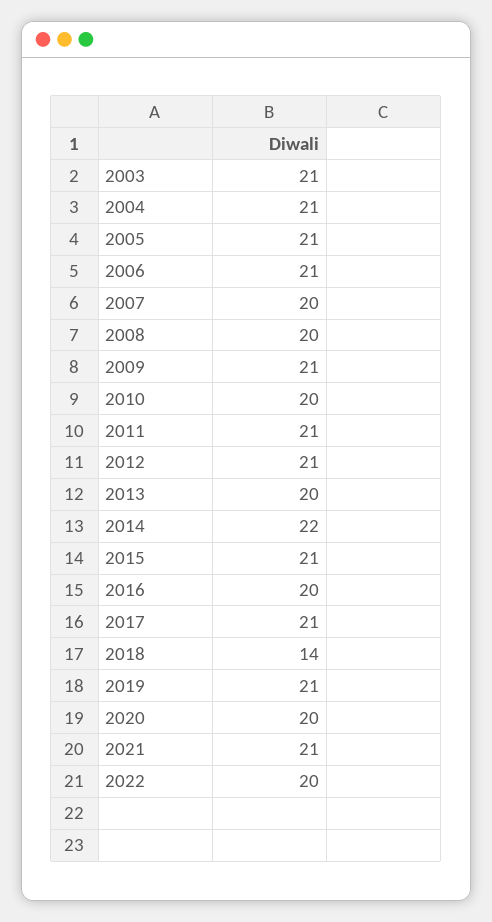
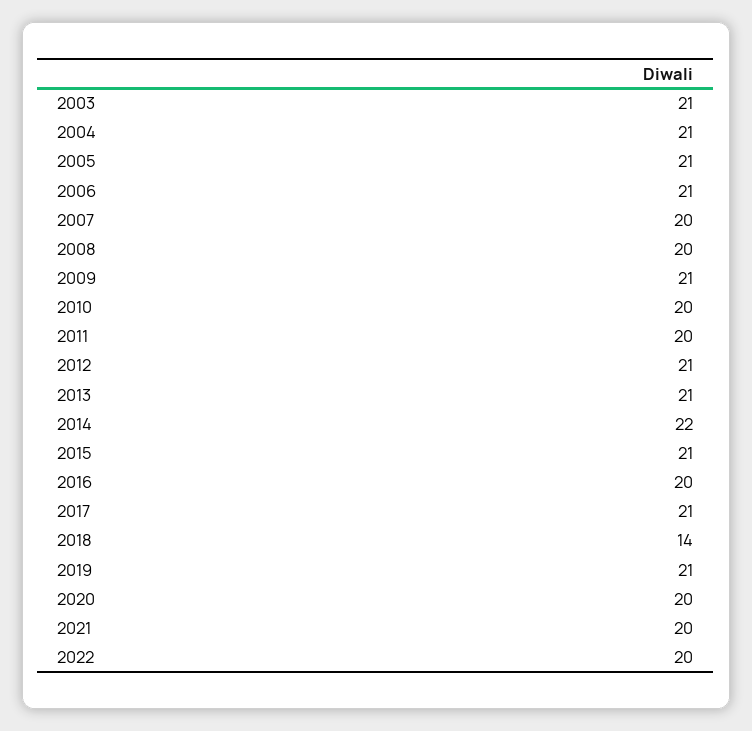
2011: 21 -> 20
2013: 20 -> 21
2021: 21 -> 20

